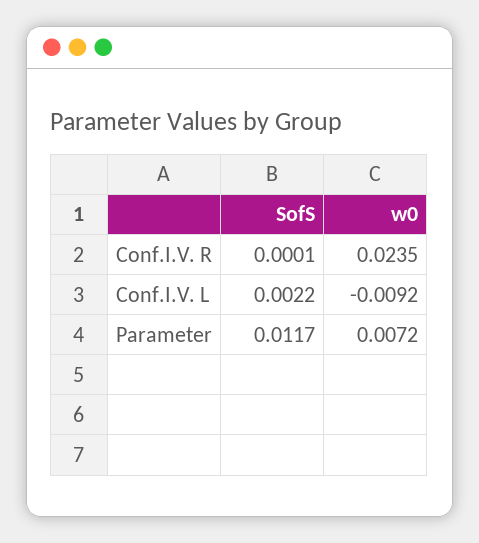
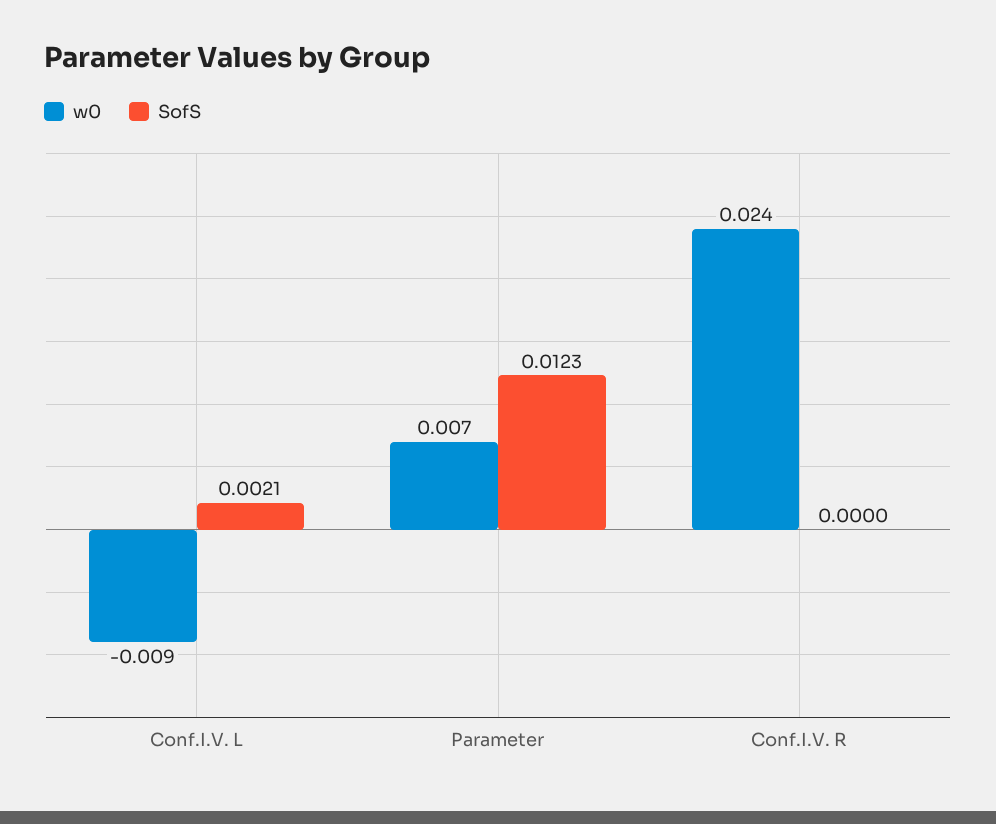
SofS, Conf.I.V. R: 0.0001 -> 0
SofS, Conf.I.V. L: 0.0022 -> 0.0021
SofS, Parameter: 0.0117 -> 0.0123

